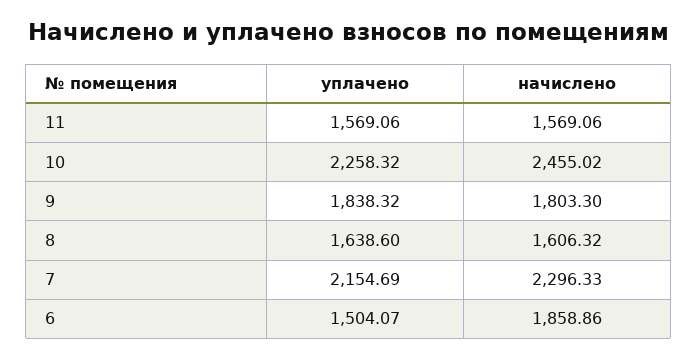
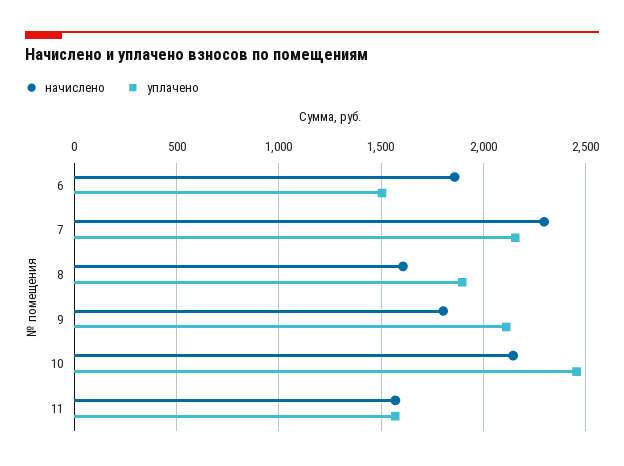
уплачено, 10: 2258.32 -> 2450
начислено, 10: 2455.02 -> 2150
уплачено, 9: 1838.32 -> 2100
уплачено, 8: 1638.6 -> 1900

